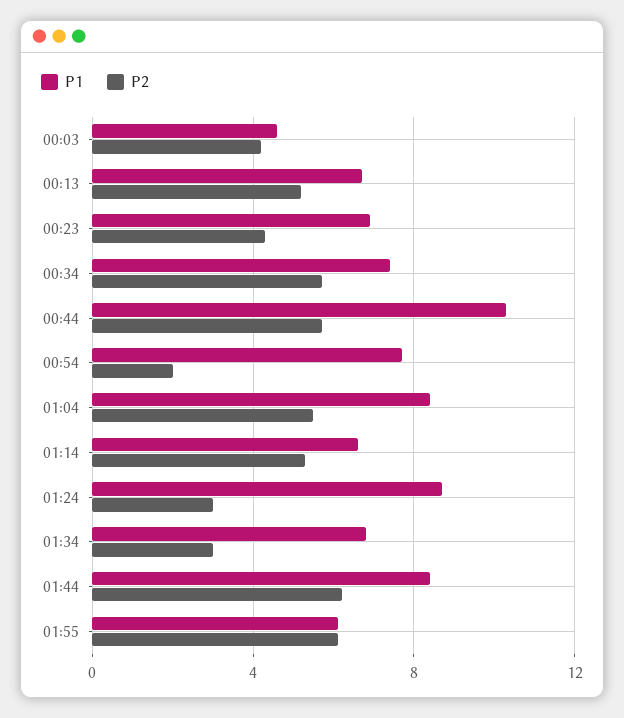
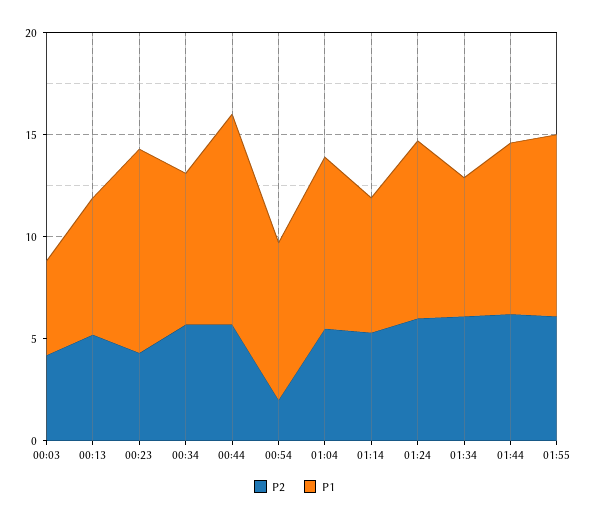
P1, 00:23: 7 -> 10
P2, 01:24: 3 -> 6
P2, 01:34: 3 -> 6
P1, 01:55: 6 -> 9

